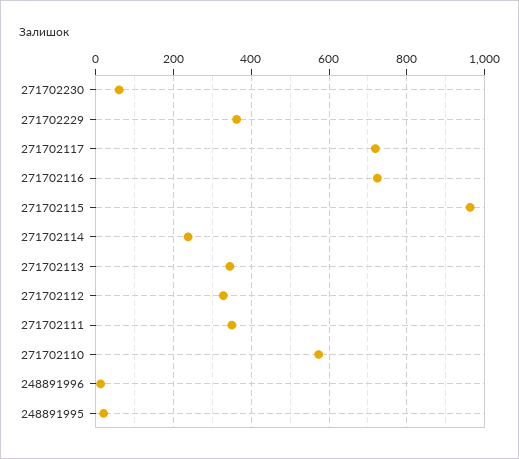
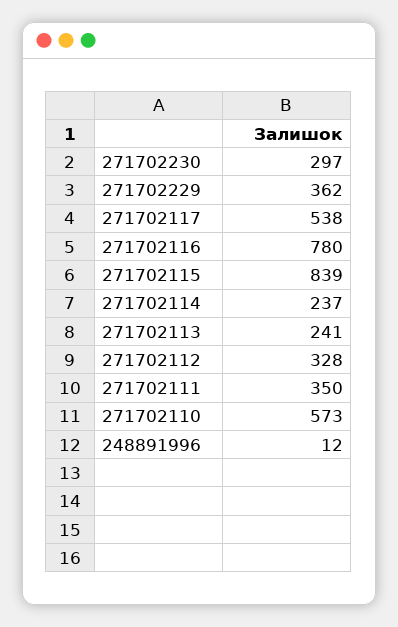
271702230: 60 -> 297
271702117: 720 -> 538
271702116: 720 -> 780
271702115: 960 -> 839
271702113: 340 -> 241
248891995: 20 -> none

